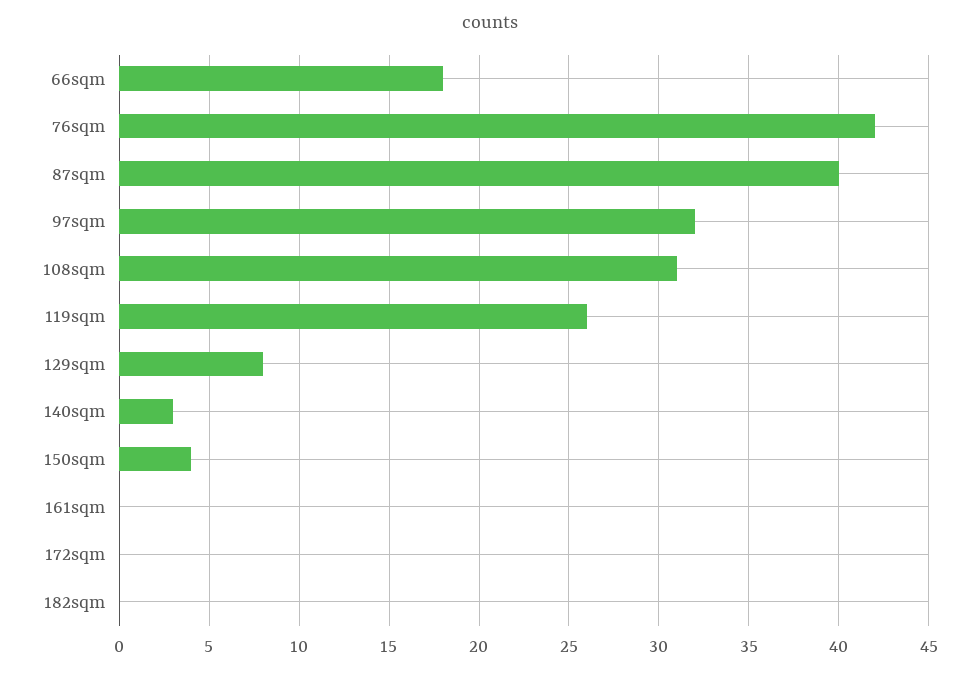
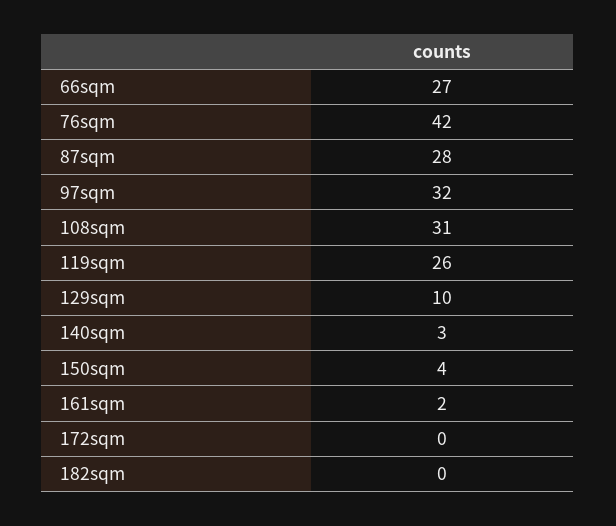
66sqm: 18 -> 27
87sqm: 40 -> 28
129sqm: 8 -> 10
161sqm: 0 -> 2

